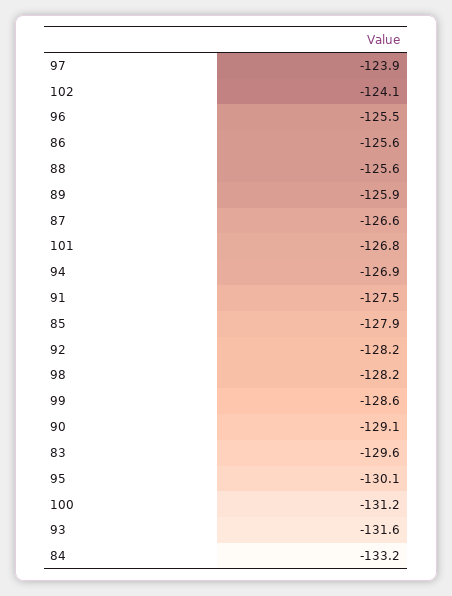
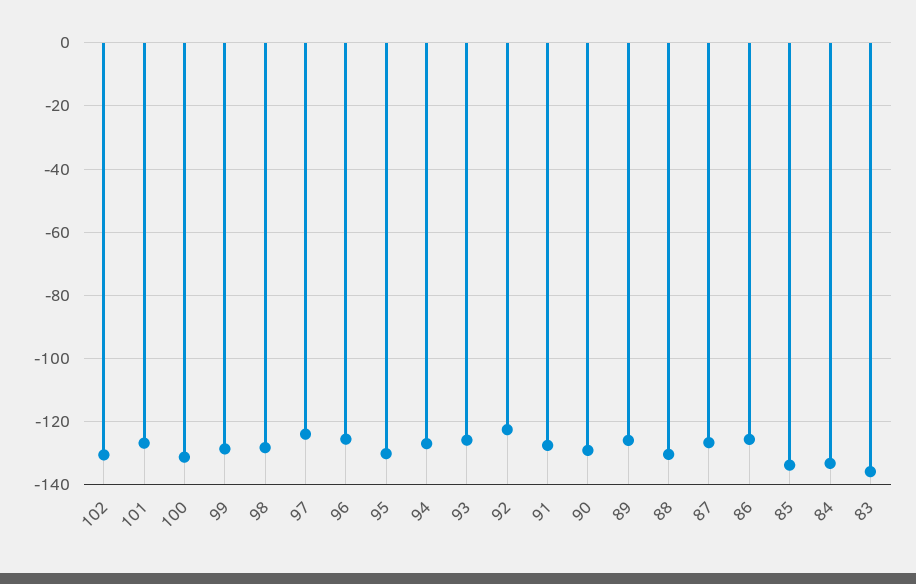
102: -124.1 -> -130
88: -125.6 -> -130
85: -127.9 -> -134
92: -128.2 -> -122
83: -129.6 -> -136
93: -131.6 -> -126

